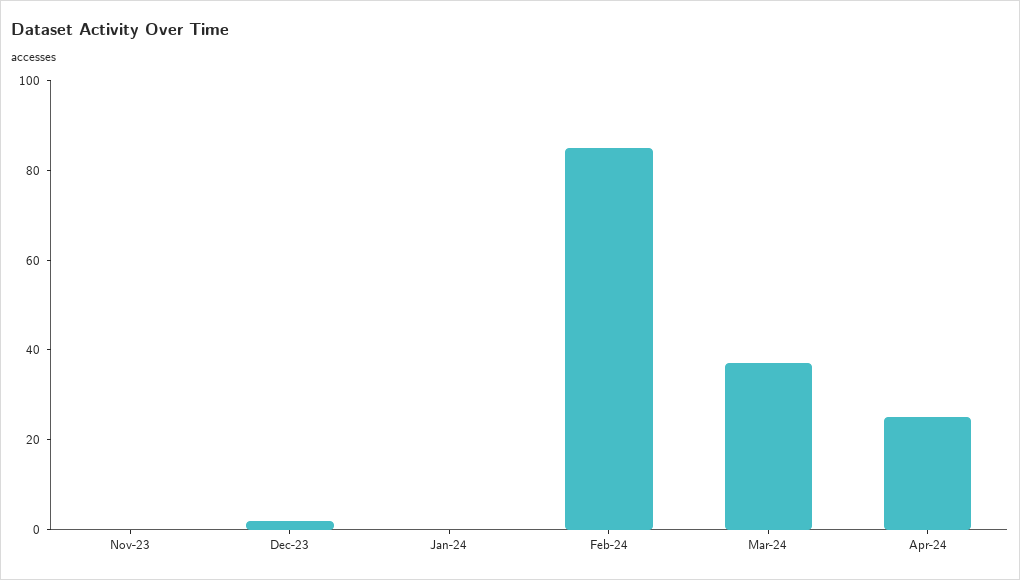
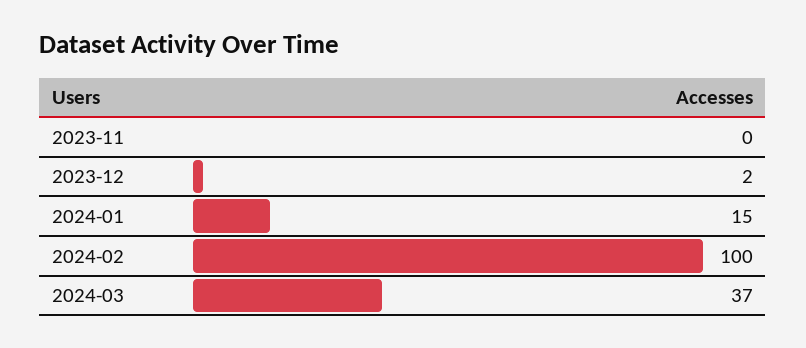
Jan-24: 0 -> 15
Feb-24: 85 -> 100
Apr-24: 25 -> none

